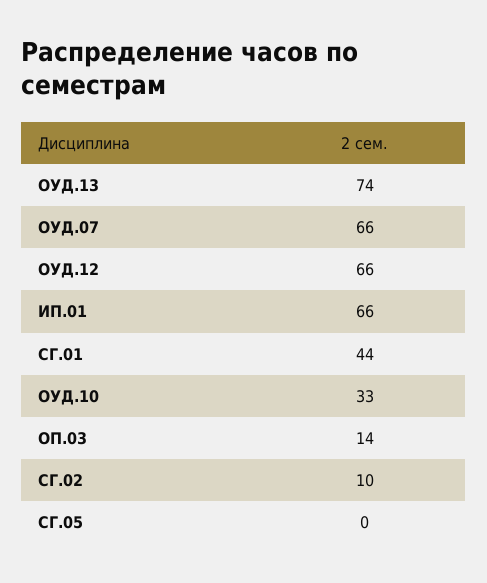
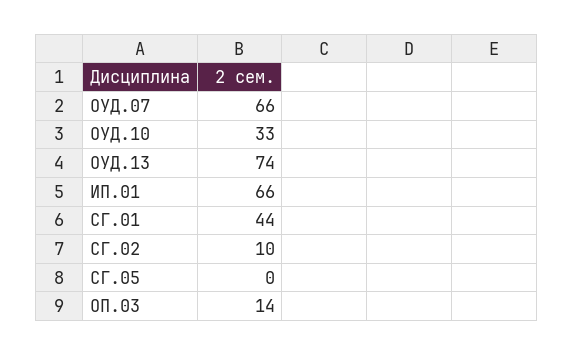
ОУД.12: 66 -> none

